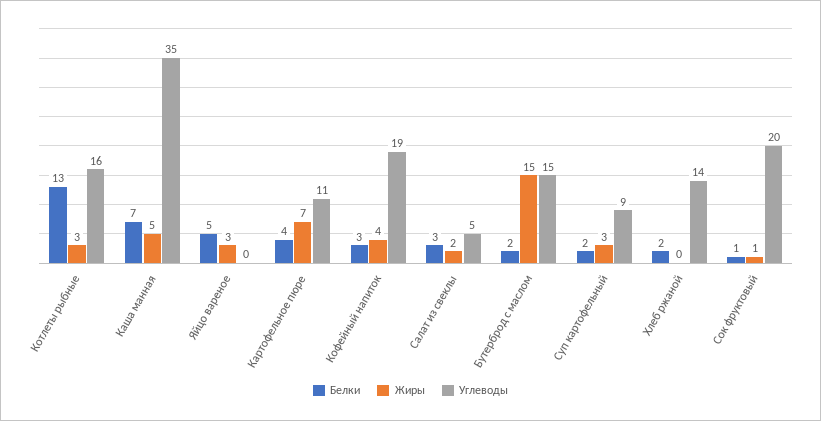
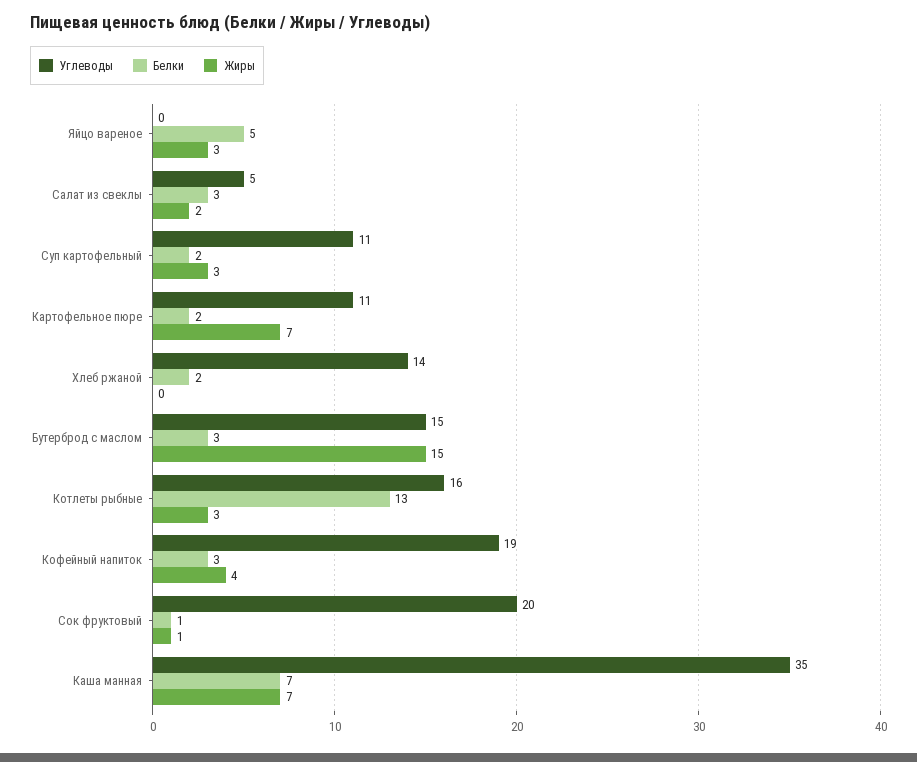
Жиры, Каша манная: 5 -> 7
Белки, Картофельное пюре: 4 -> 2
Белки, Бутерброд с маслом: 2 -> 3
Углеводы, Суп картофельный: 9 -> 11

